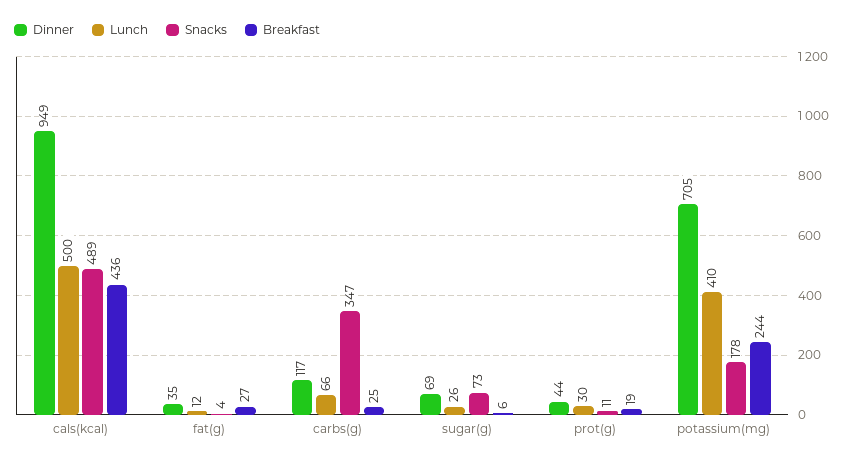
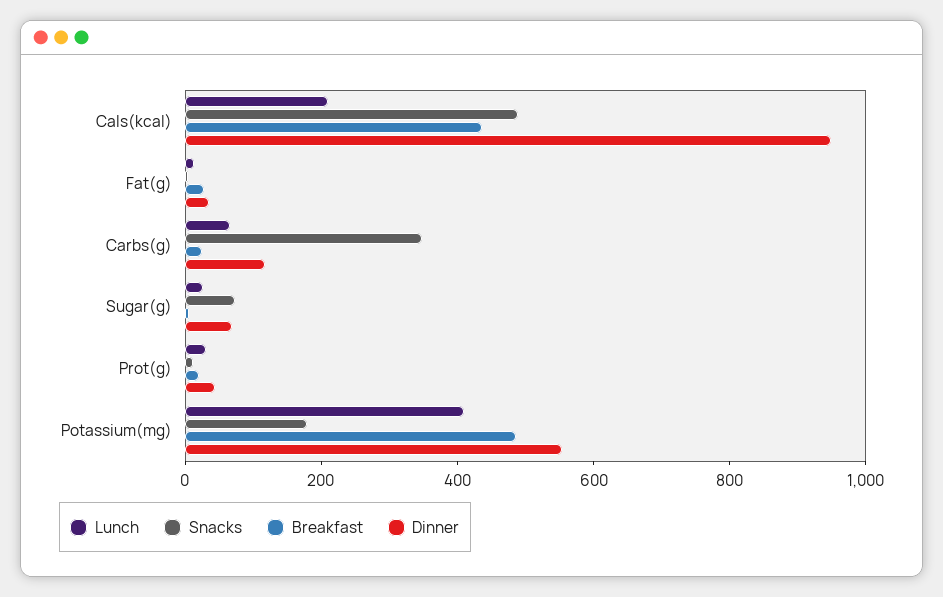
Lunch, cals(kcal): 500 -> 200
Dinner, potassium(mg): 705 -> 550
Breakfast, potassium(mg): 244 -> 500

